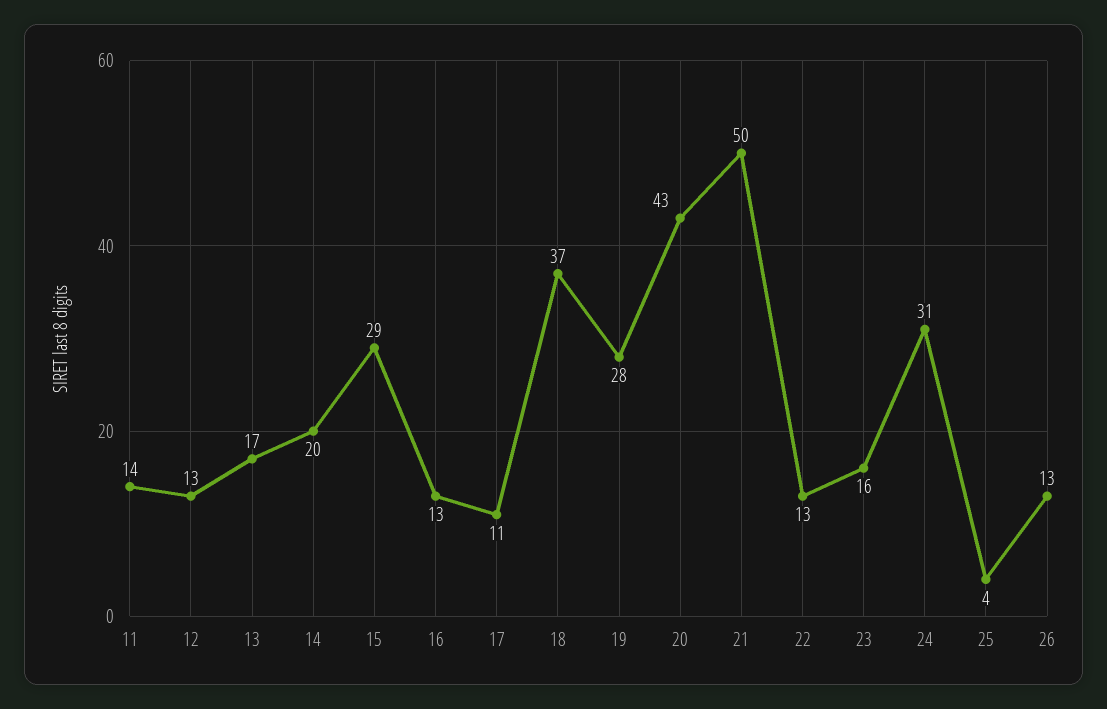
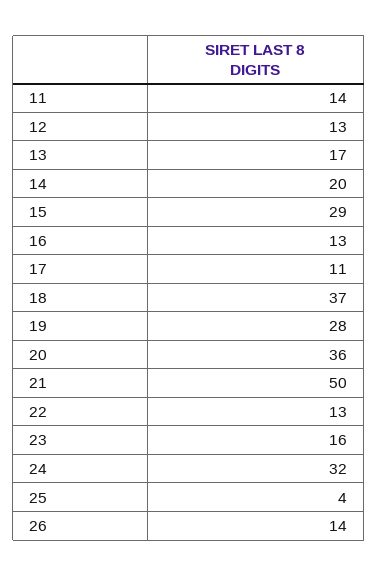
20: 43 -> 36
24: 31 -> 32
26: 13 -> 14

